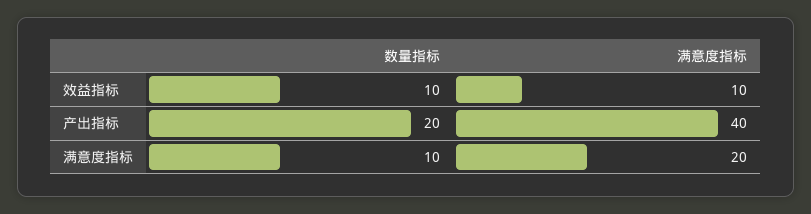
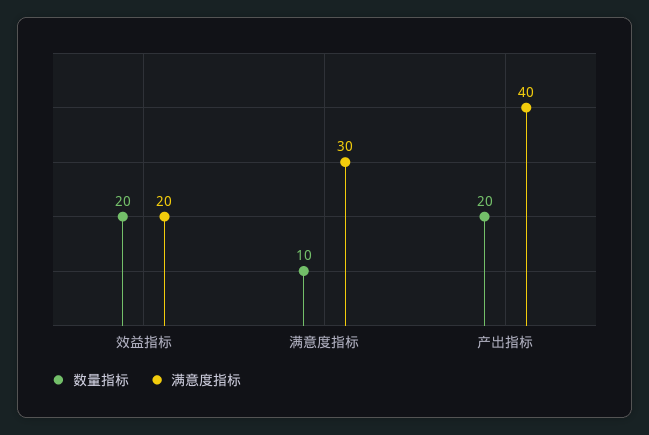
数量指标, 效益指标: 10 -> 20
满意度指标, 效益指标: 10 -> 20
满意度指标, 满意度指标: 20 -> 30

